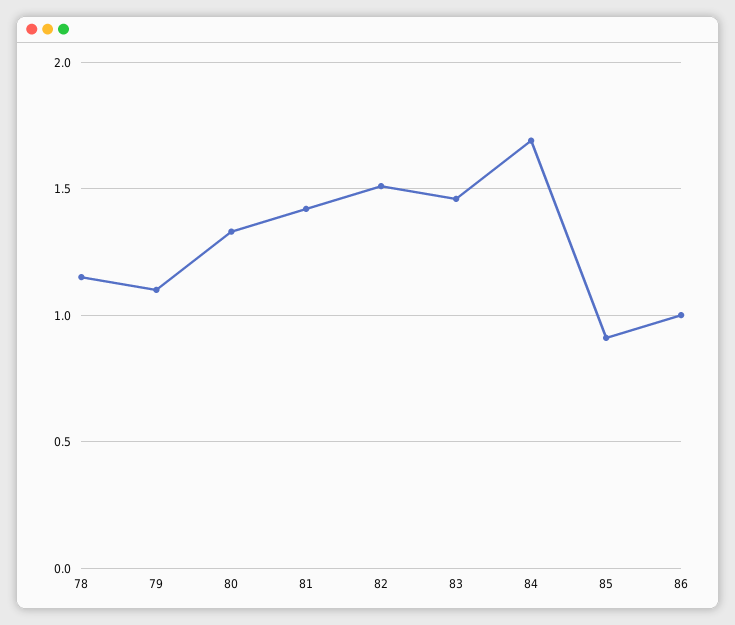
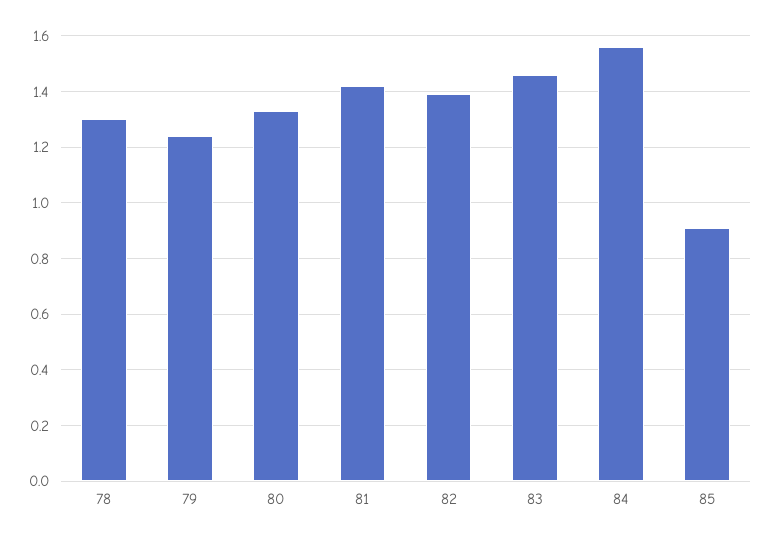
78: 1.15 -> 1.3
79: 1.1 -> 1.25
82: 1.5 -> 1.4
84: 1.7 -> 1.55
86: 1 -> none

